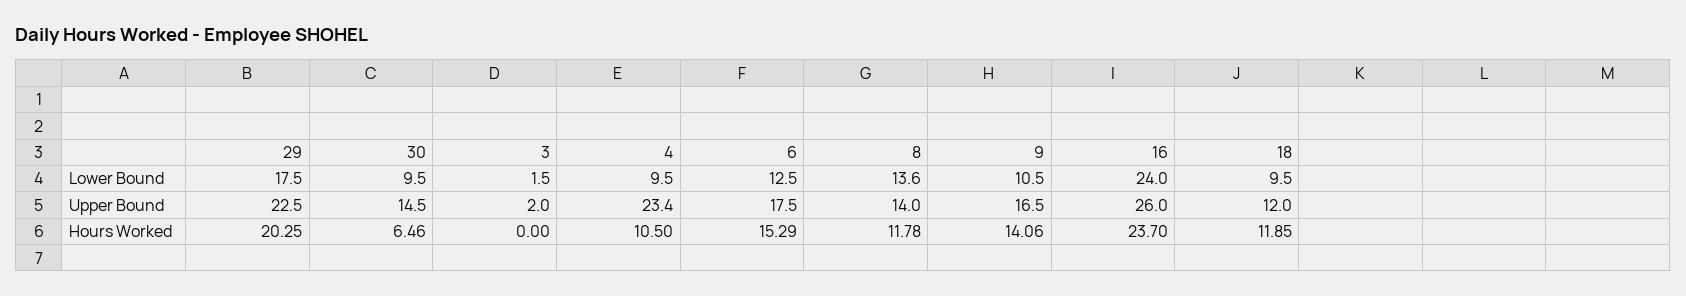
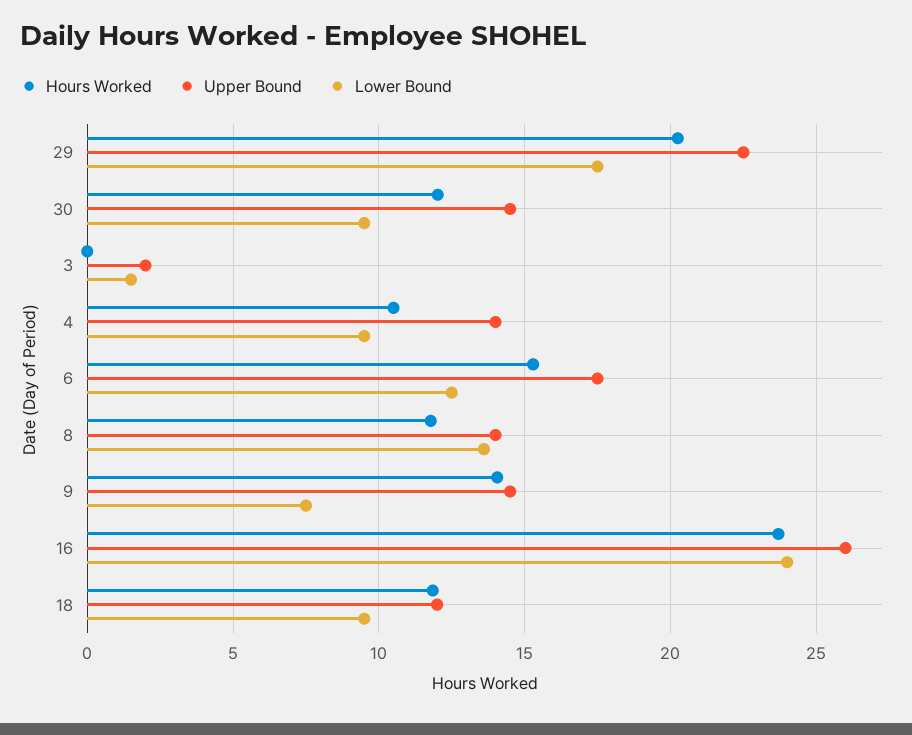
Lower Bound, 9: 10.5 -> 7.5
Upper Bound, 4: 23.4 -> 14
Upper Bound, 9: 16.5 -> 14.5
Hours Worked, 30: 6.46 -> 12

